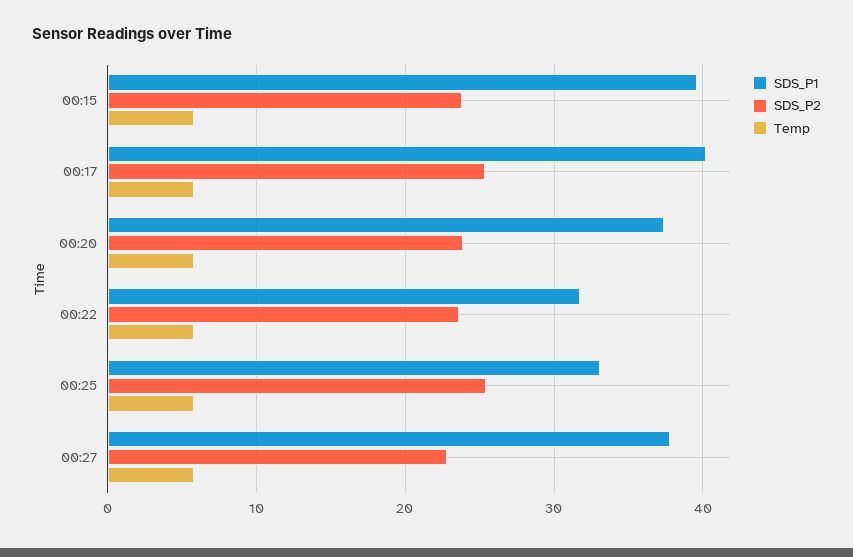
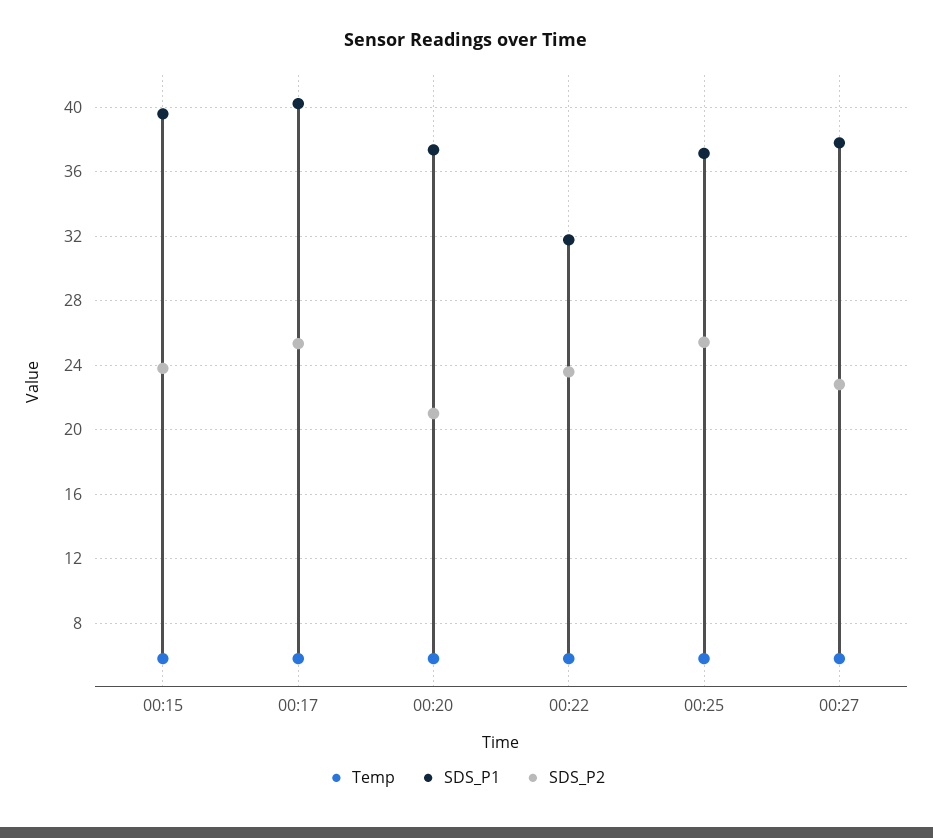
SDS_P2, 00:20: 24 -> 21
SDS_P1, 00:25: 33 -> 37

